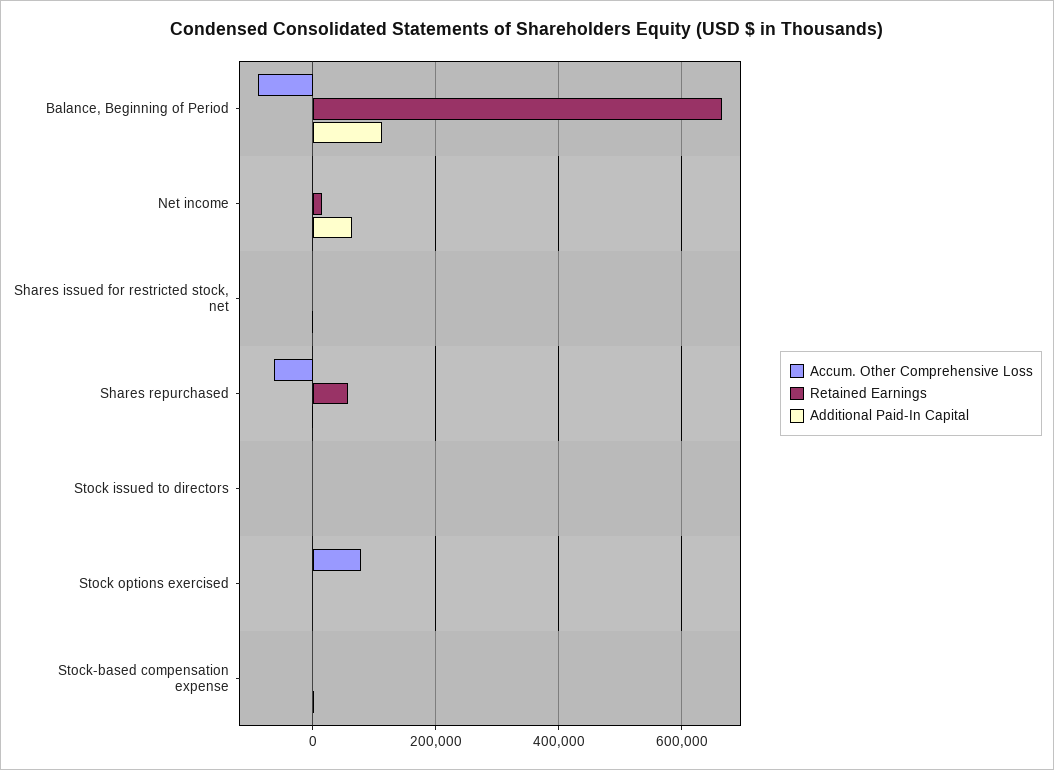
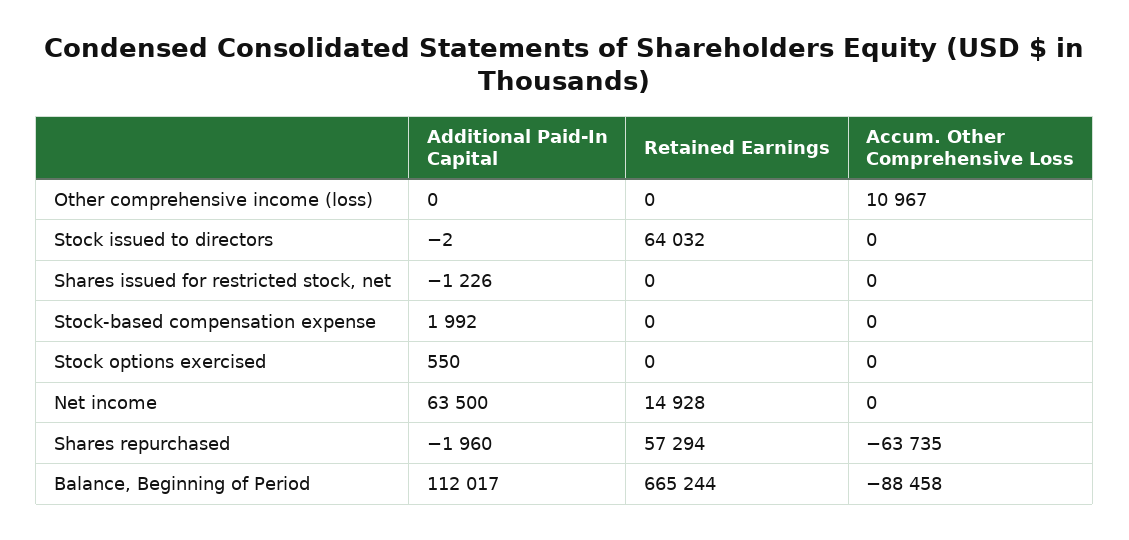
Retained Earnings, Stock issued to directors: 0 -> 64032
Accum. Other Comprehensive Loss, Stock options exercised: 80000 -> 0
Additional Paid-In Capital, Other comprehensive income (loss): none -> 0
Retained Earnings, Other comprehensive income (loss): none -> 0
Accum. Other Comprehensive Loss, Other comprehensive income (loss): none -> 10967

